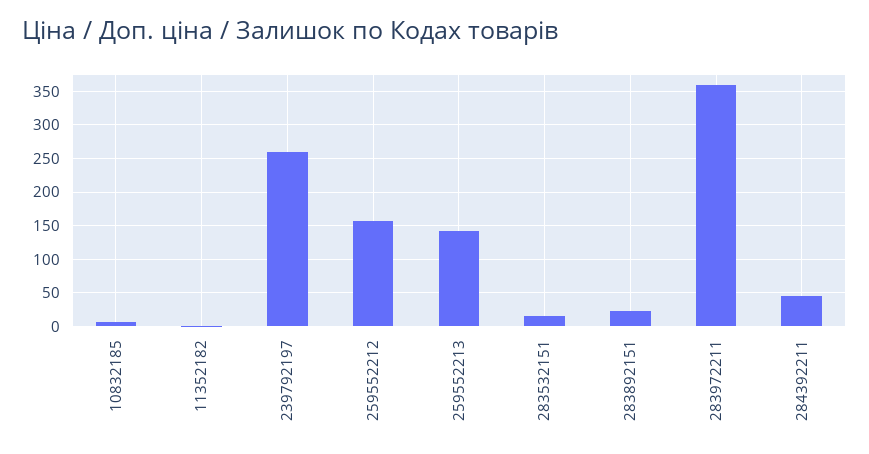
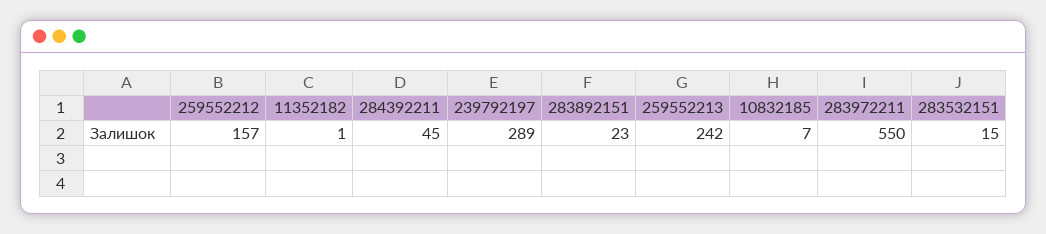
239792197: 260 -> 289
259552213: 140 -> 242
283972211: 360 -> 550

